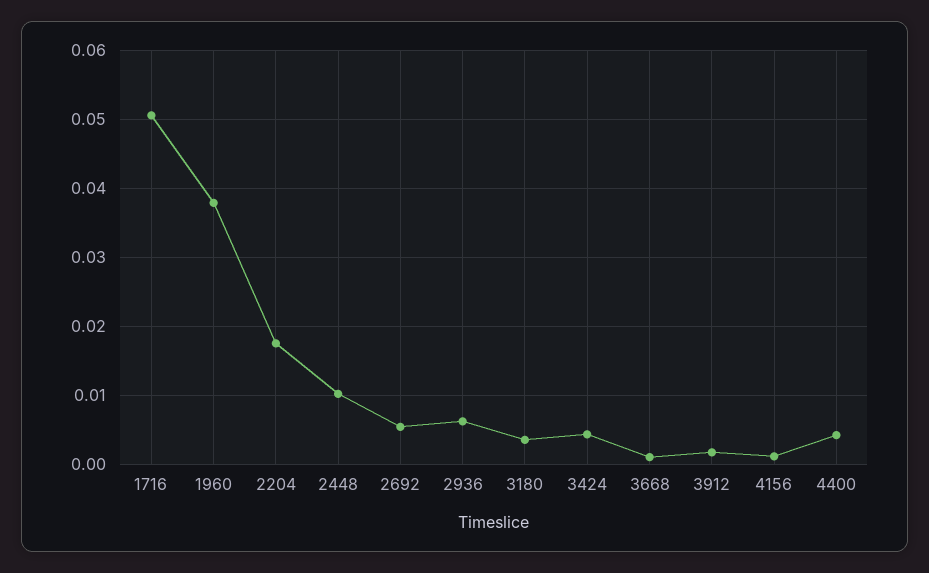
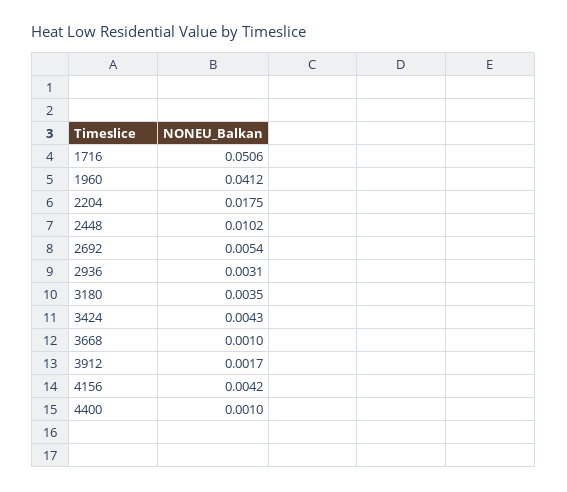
1960: 0.038 -> 0.0412
2936: 0.006 -> 0.0031
4156: 0.001 -> 0.0042
4400: 0.004 -> 0.001

